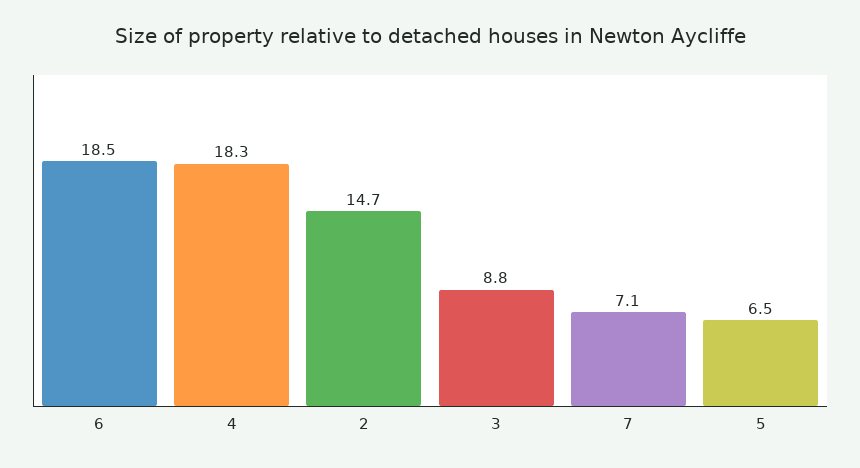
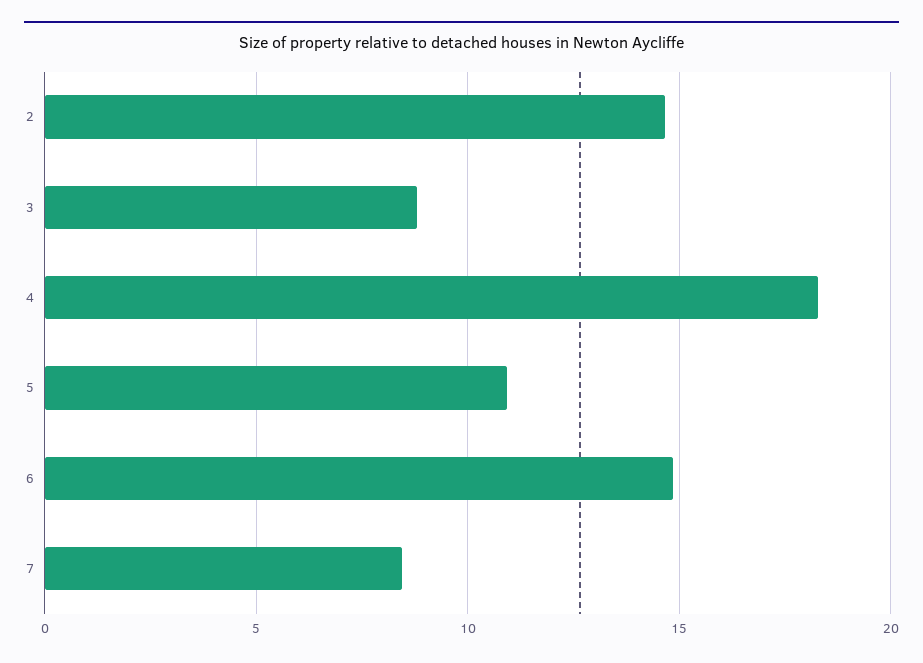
6: 18.5 -> 15
7: 7.1 -> 8.5
5: 6.5 -> 11

